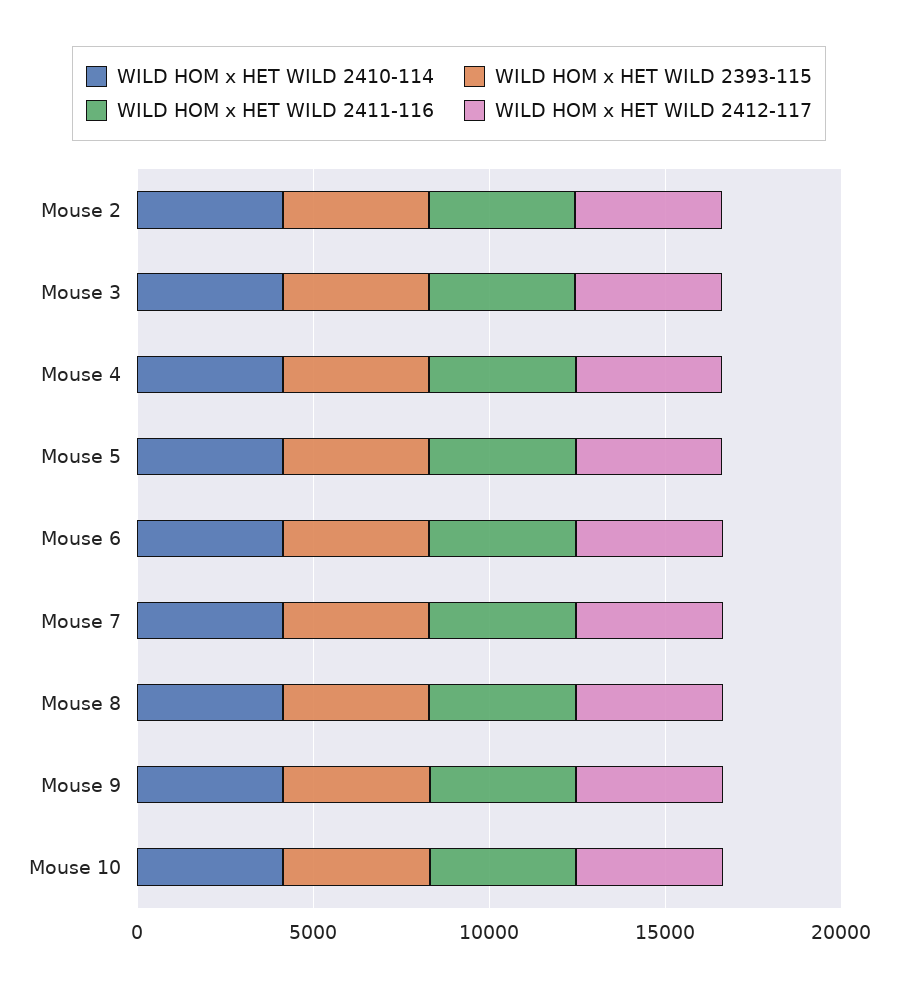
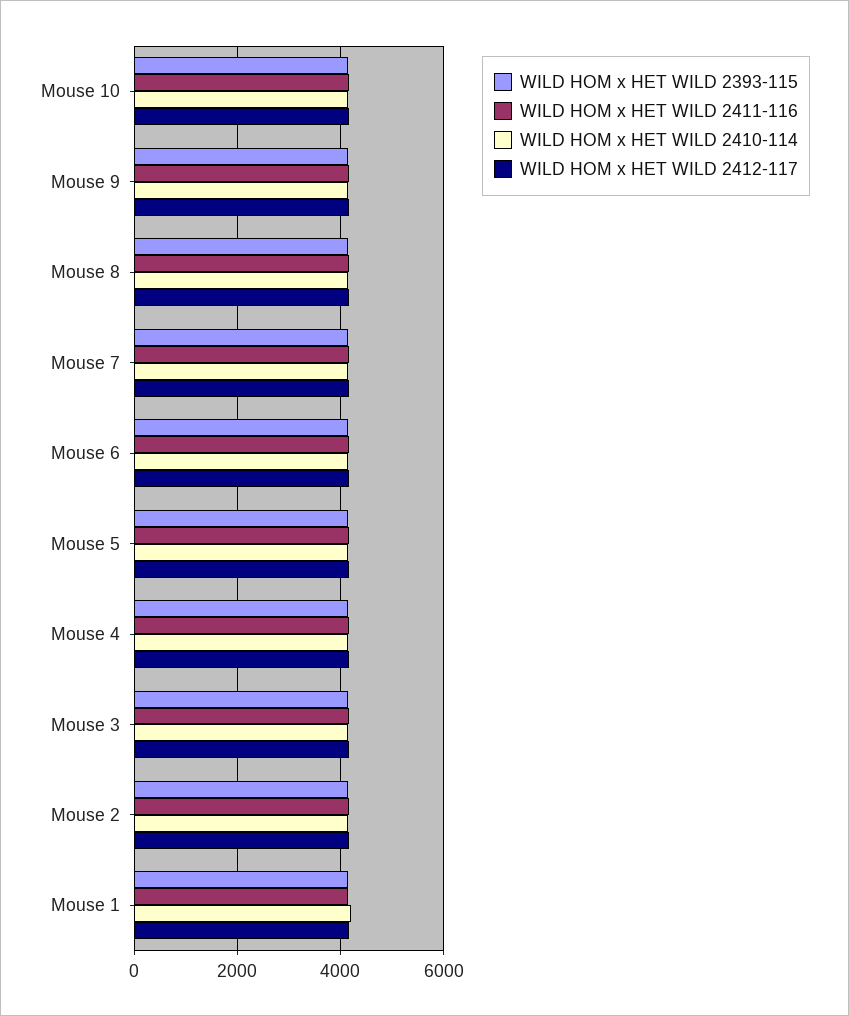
WILD HOM x HET WILD 2393-115, Mouse 1: none -> 4200
WILD HOM x HET WILD 2411-116, Mouse 1: none -> 4200
WILD HOM x HET WILD 2410-114, Mouse 1: none -> 4200
WILD HOM x HET WILD 2412-117, Mouse 1: none -> 4200

